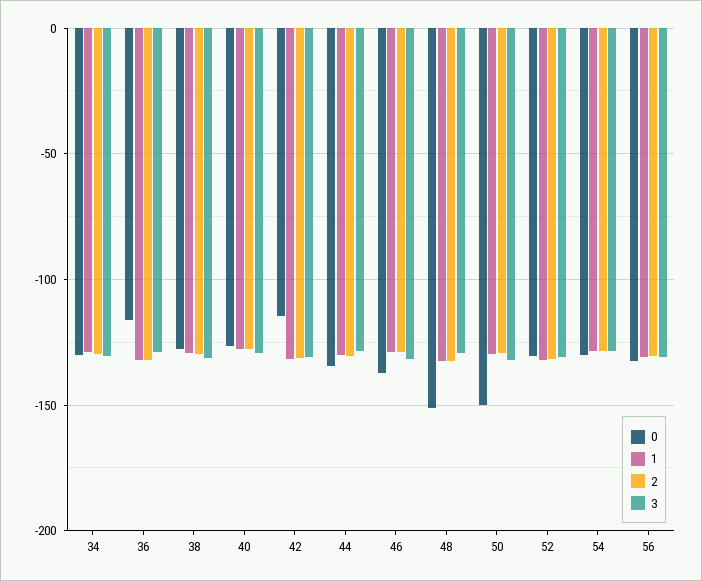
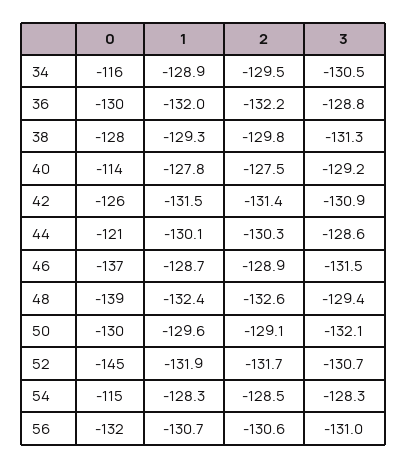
0, 34: -130 -> -116
0, 36: -115 -> -130
0, 40: -125 -> -114
0, 42: -115 -> -126
0, 44: -135 -> -121
0, 48: -150 -> -139
0, 50: -150 -> -130
0, 52: -130 -> -145
0, 54: -130 -> -115

